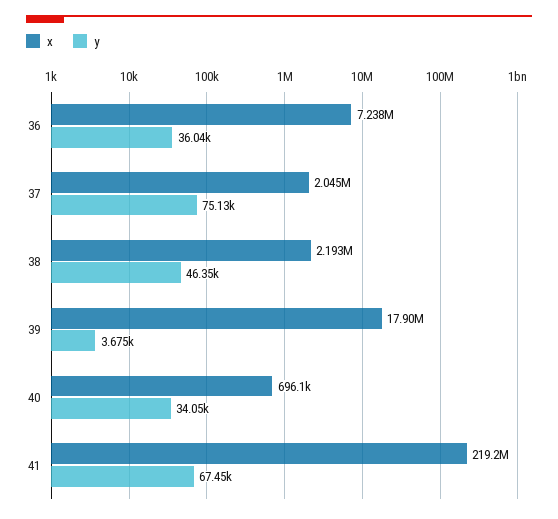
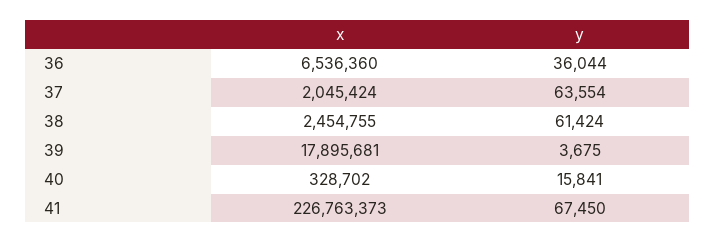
x, 36: 7238000 -> 6536360
y, 37: 75130 -> 63554
x, 38: 2193000 -> 2454755
y, 38: 46350 -> 61424
x, 40: 696100 -> 328702
y, 40: 34050 -> 15841
x, 41: 219200000 -> 226763373

